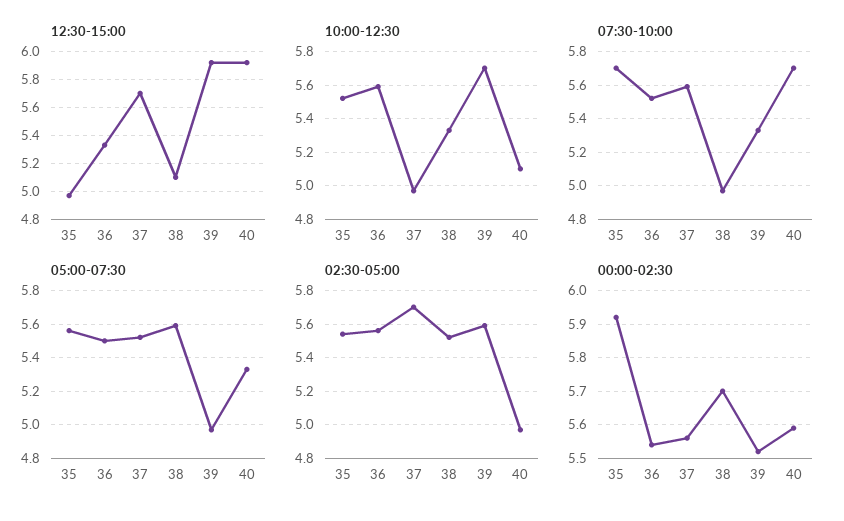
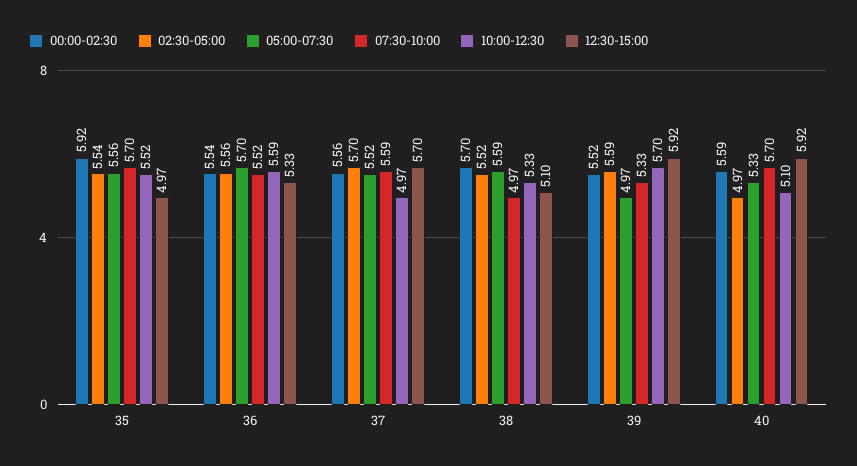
05:00-07:30, 36: 5.5 -> 5.7

